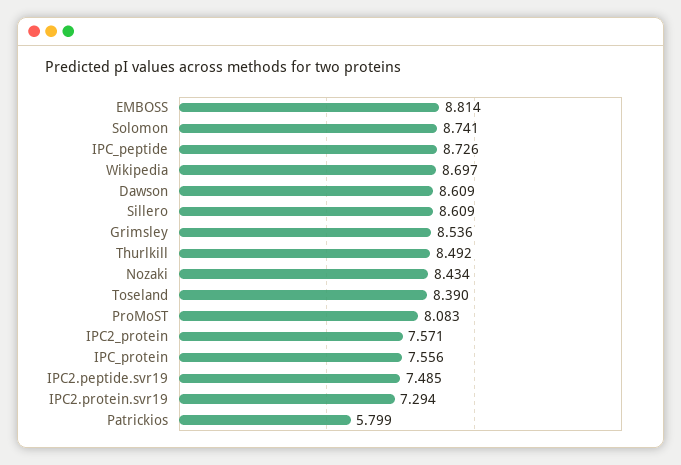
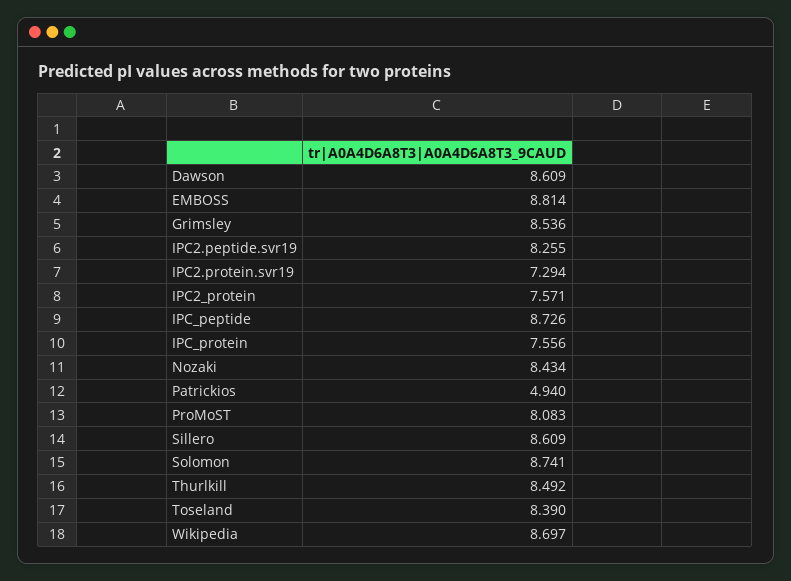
IPC2.peptide.svr19: 7.485 -> 8.255
Patrickios: 5.799 -> 4.94

